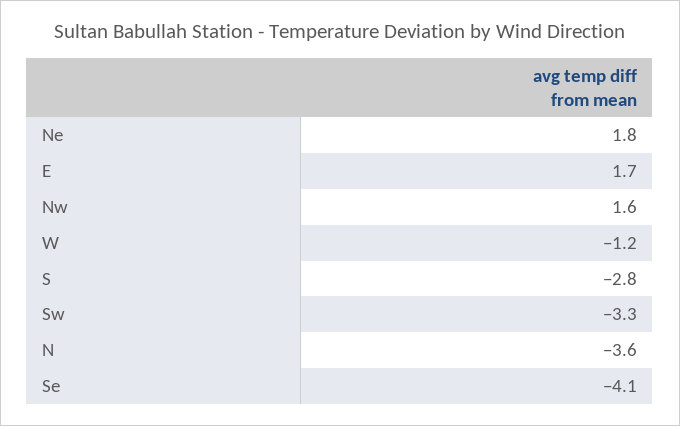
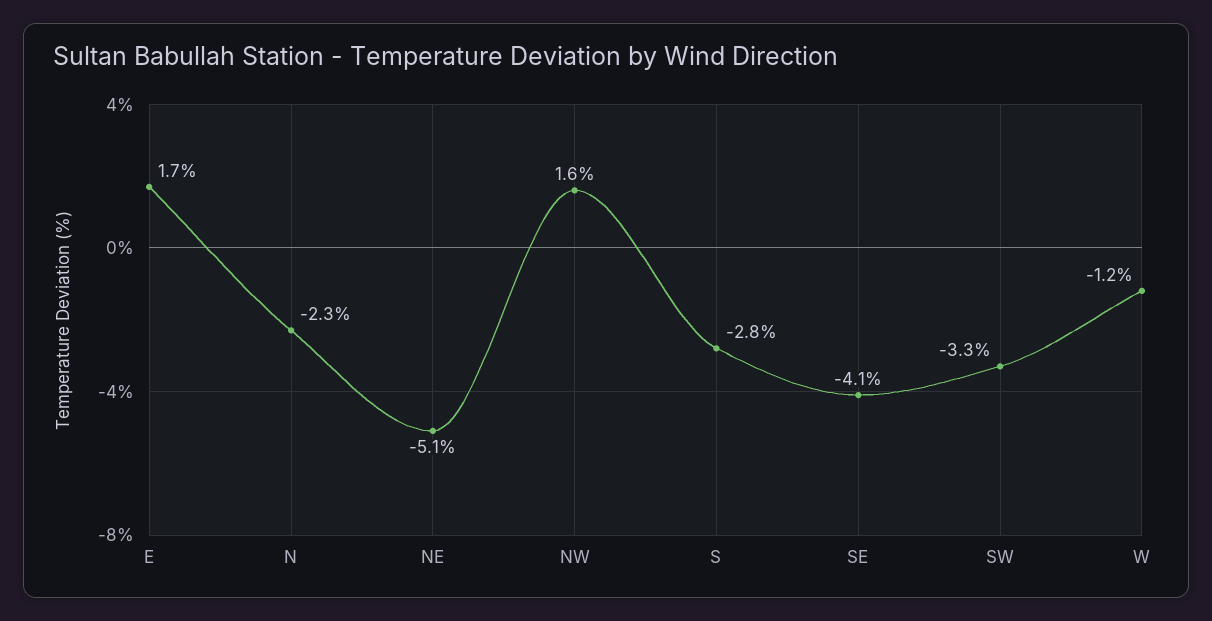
Ne: 1.8 -> -5.1
N: -3.6 -> -2.3

